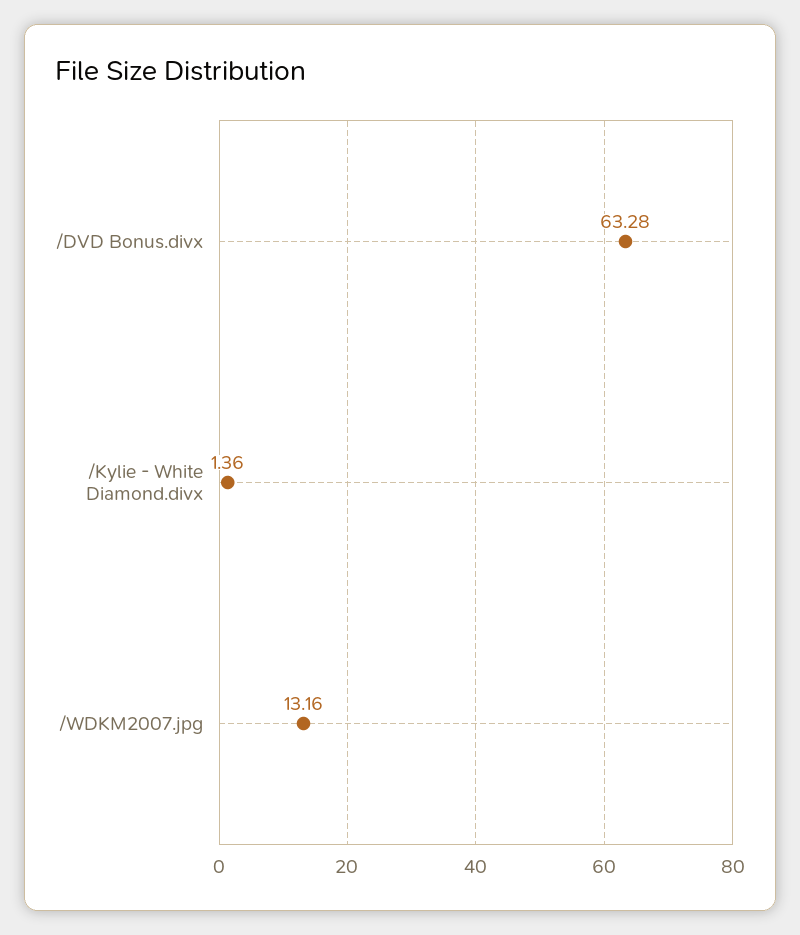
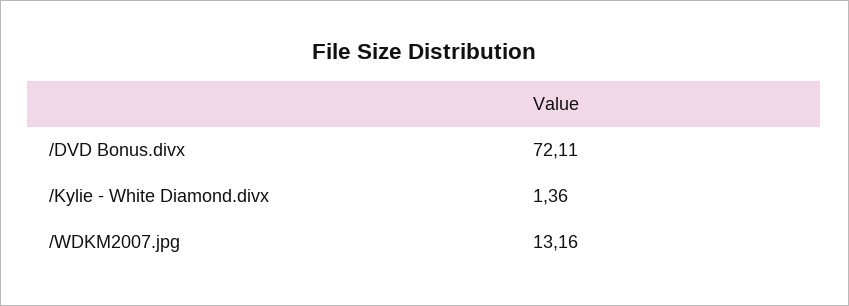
/DVD Bonus.divx: 63.28 -> 72.11

